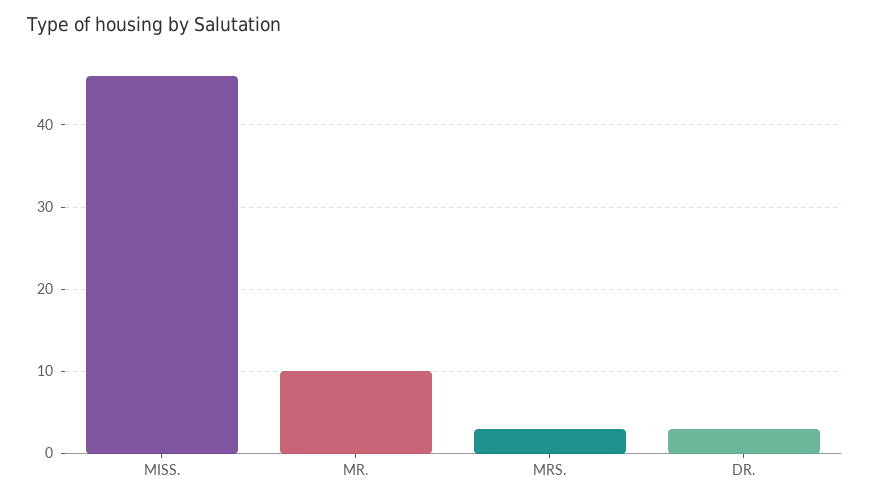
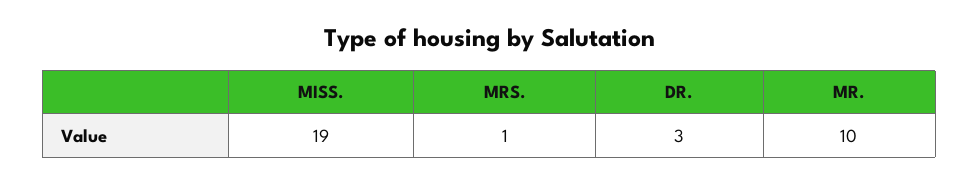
MISS.: 46 -> 19
MRS.: 3 -> 1

